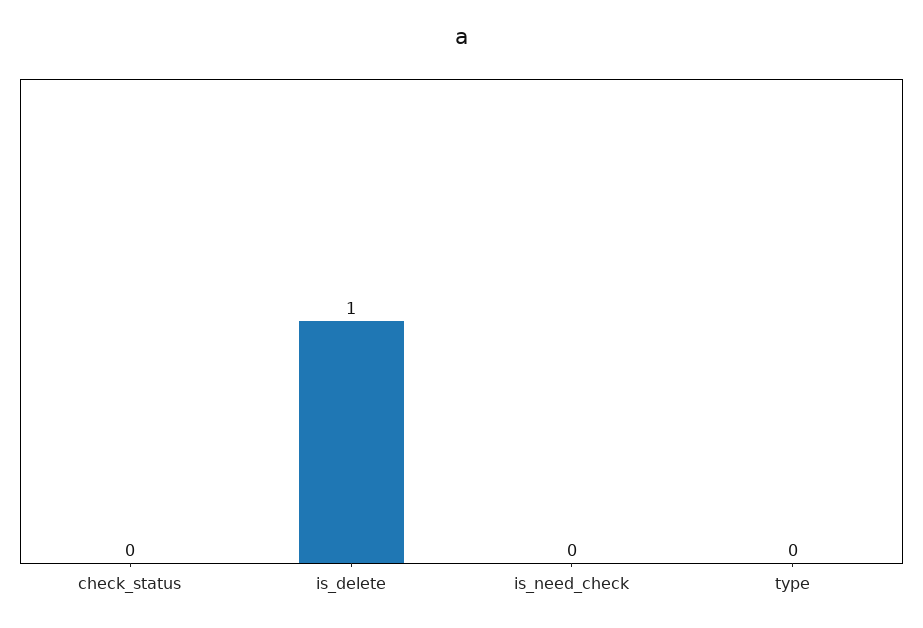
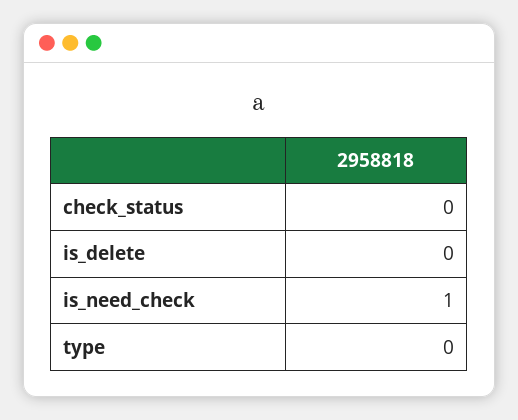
is_delete: 1 -> 0
is_need_check: 0 -> 1

